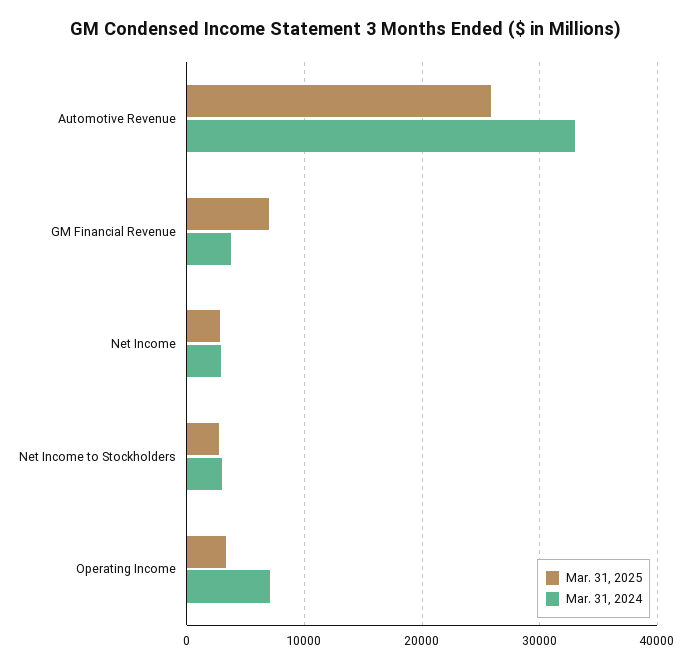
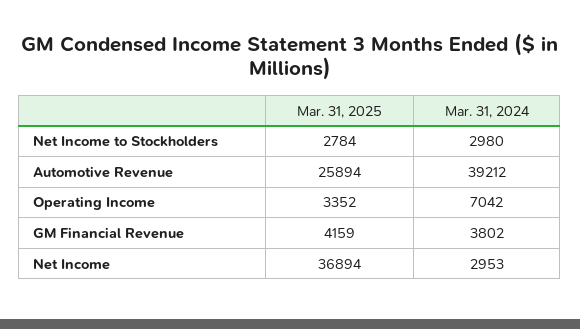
Mar. 31, 2024, Automotive Revenue: 33000 -> 39212
Mar. 31, 2025, GM Financial Revenue: 7000 -> 4159
Mar. 31, 2025, Net Income: 3000 -> 36894

